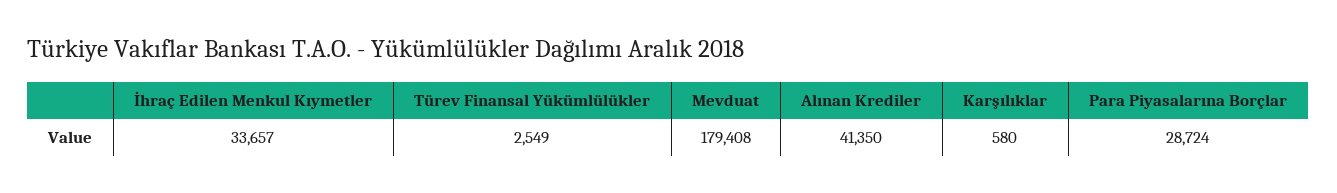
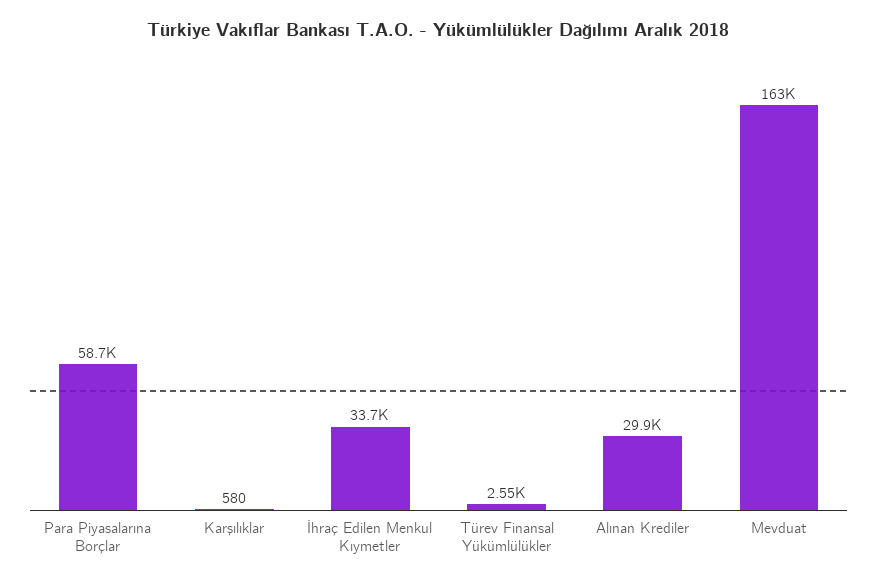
Mevduat: 179408 -> 163000
Alınan Krediler: 41350 -> 29900
Para Piyasalarına Borçlar: 28724 -> 58700

